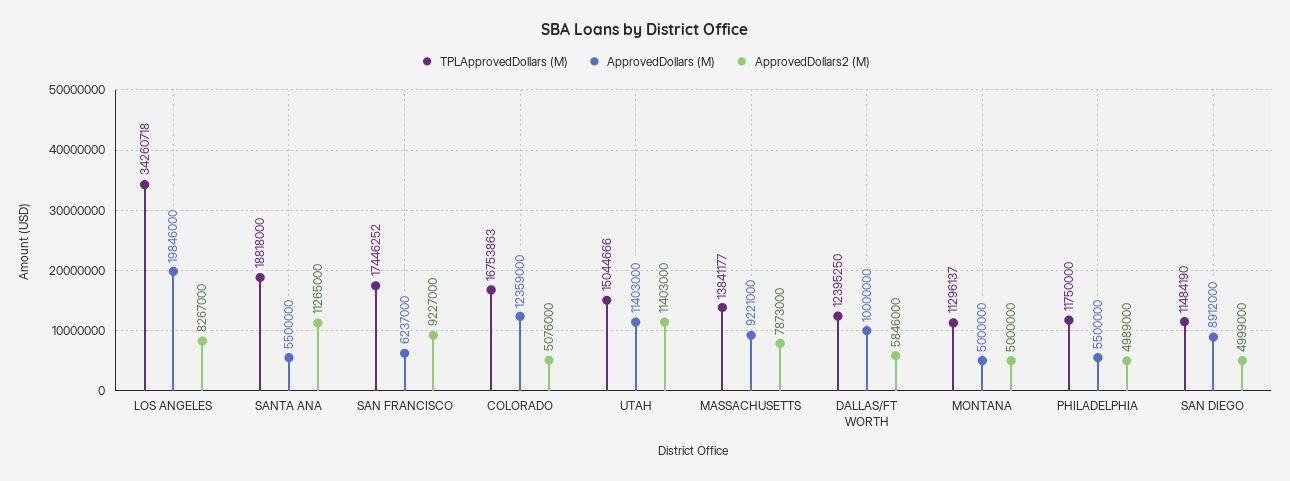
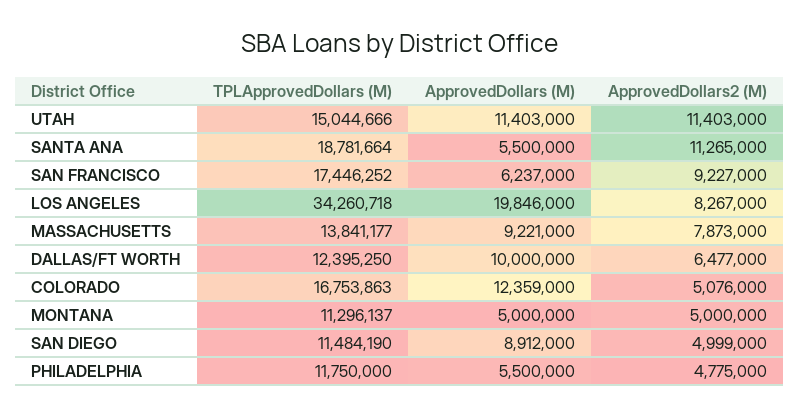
TPLApprovedDollars (M), SANTA ANA: 18818000 -> 18781664
ApprovedDollars2 (M), DALLAS/FT WORTH: 5846000 -> 6477000
ApprovedDollars2 (M), PHILADELPHIA: 4989000 -> 4775000

